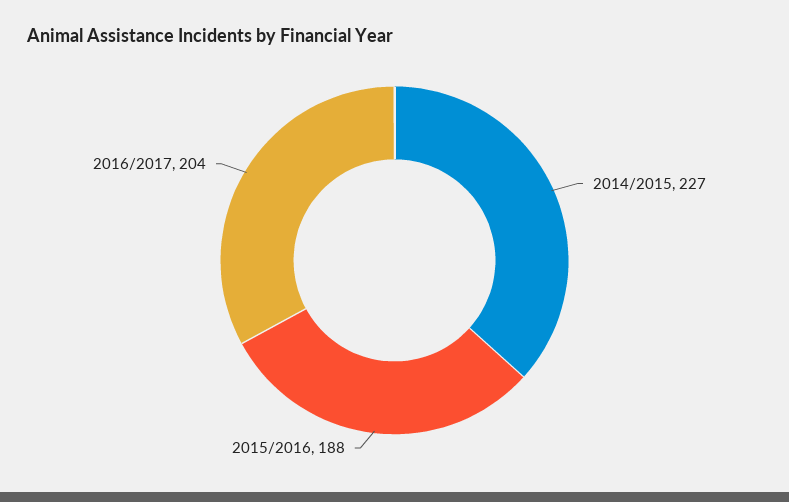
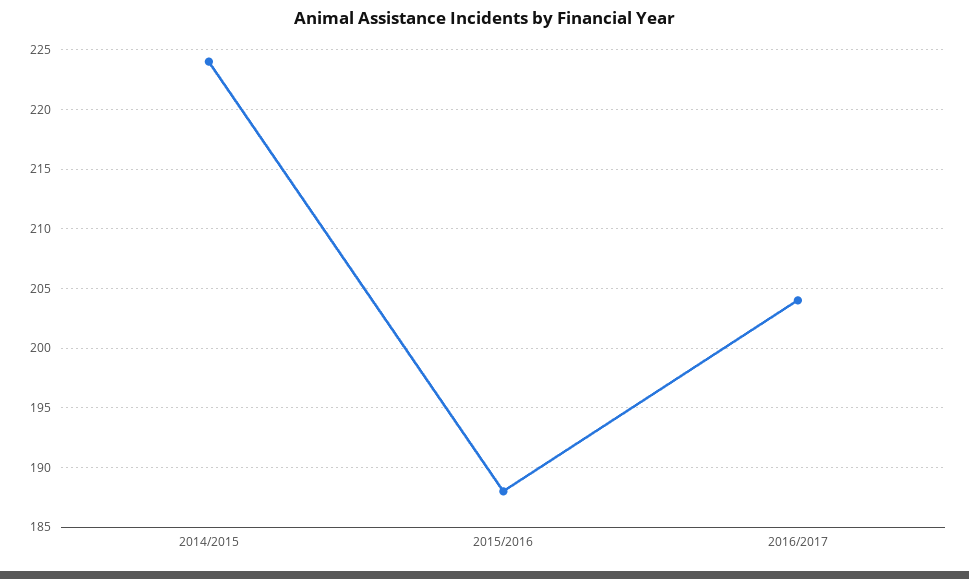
2014/2015: 227 -> 224

